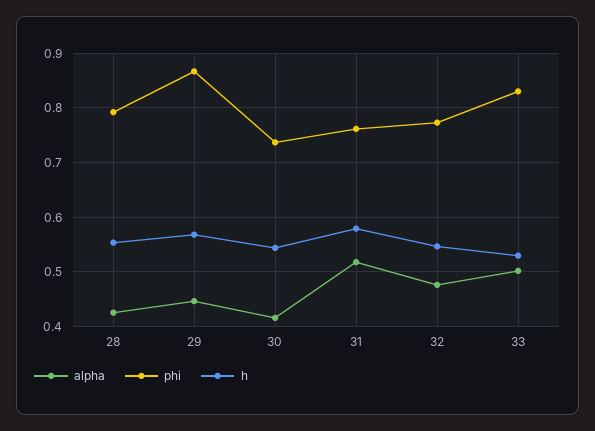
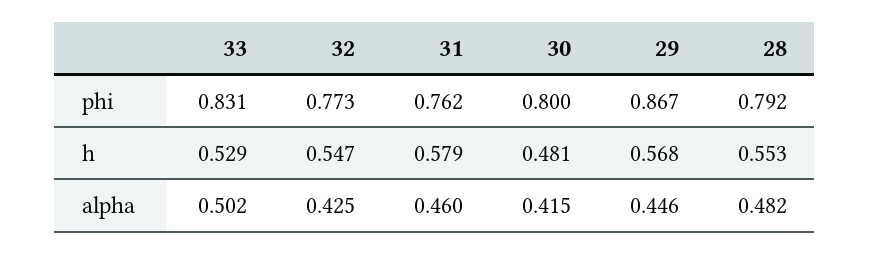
alpha, 28: 0.42 -> 0.482
phi, 30: 0.74 -> 0.8
h, 30: 0.54 -> 0.481
alpha, 31: 0.52 -> 0.46
alpha, 32: 0.48 -> 0.425

